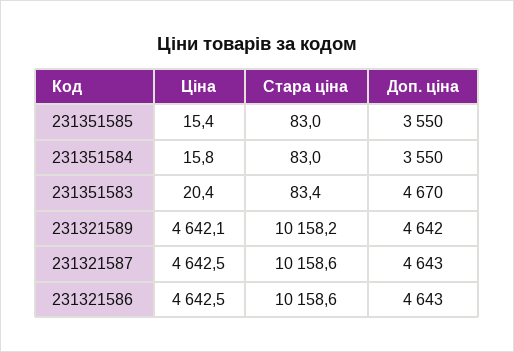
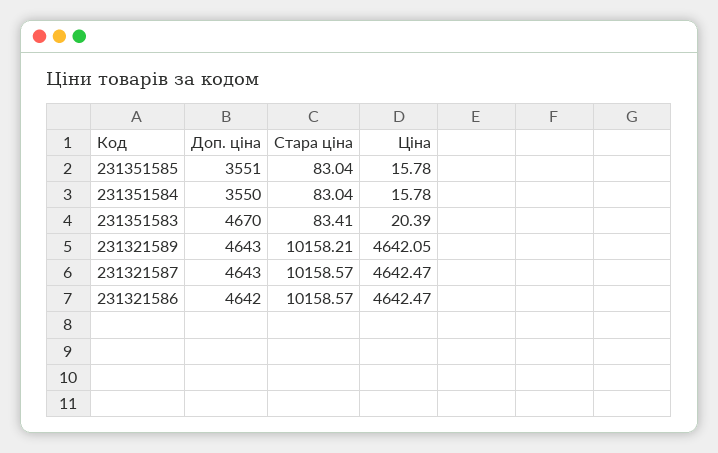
Ціна, 231351585: 15.4 -> 15.78
Доп. ціна, 231351585: 3550 -> 3551
Доп. ціна, 231321589: 4642 -> 4643
Доп. ціна, 231321586: 4643 -> 4642

